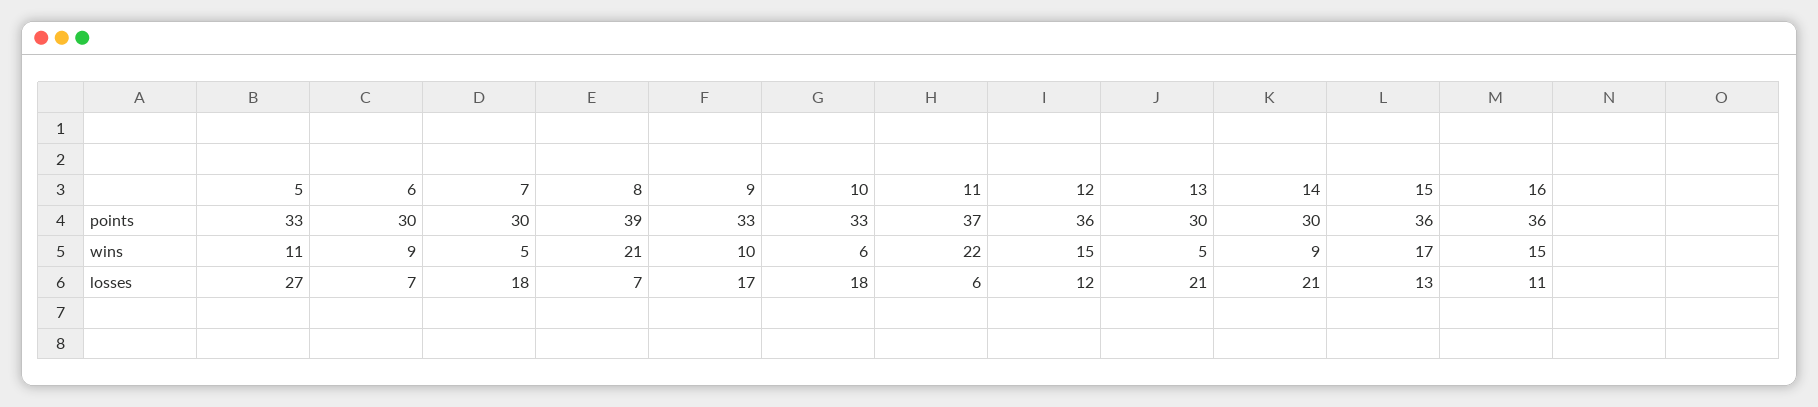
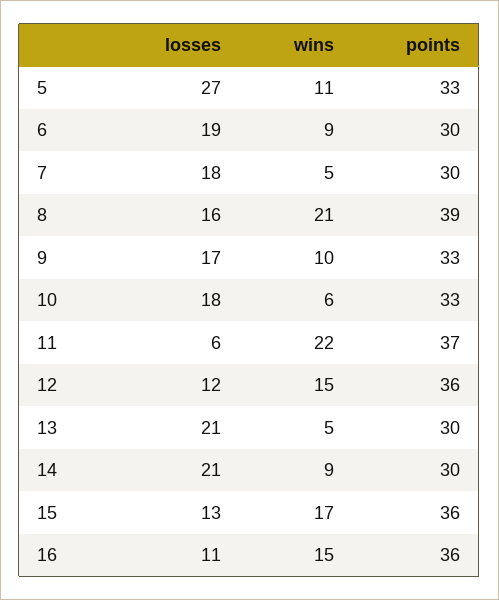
6, losses: 7 -> 19
8, losses: 7 -> 16

